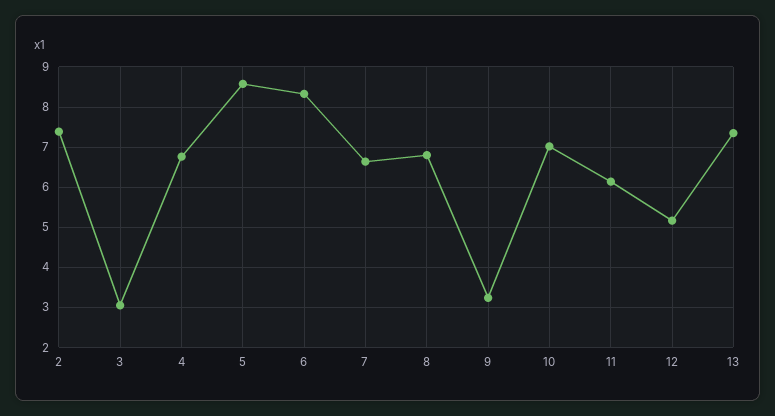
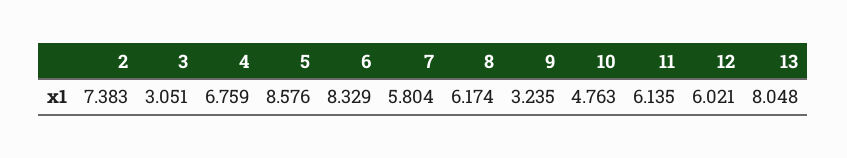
7: 6.6 -> 5.804
8: 6.8 -> 6.174
10: 7 -> 4.763
12: 5.2 -> 6.021
13: 7.4 -> 8.048

